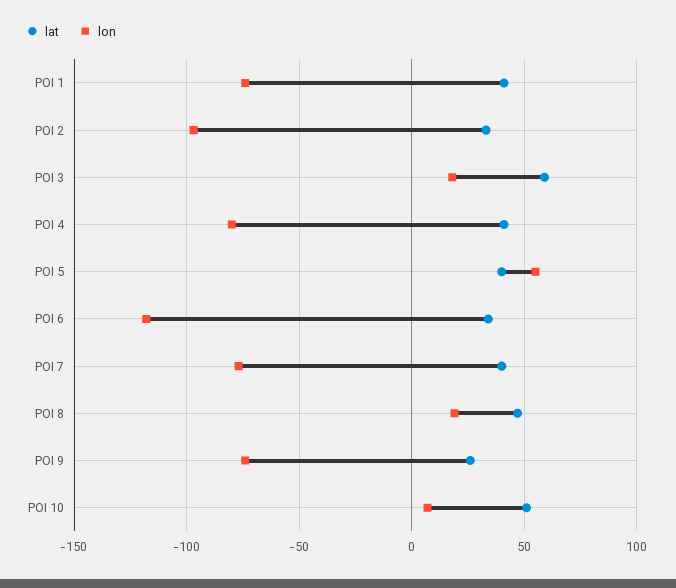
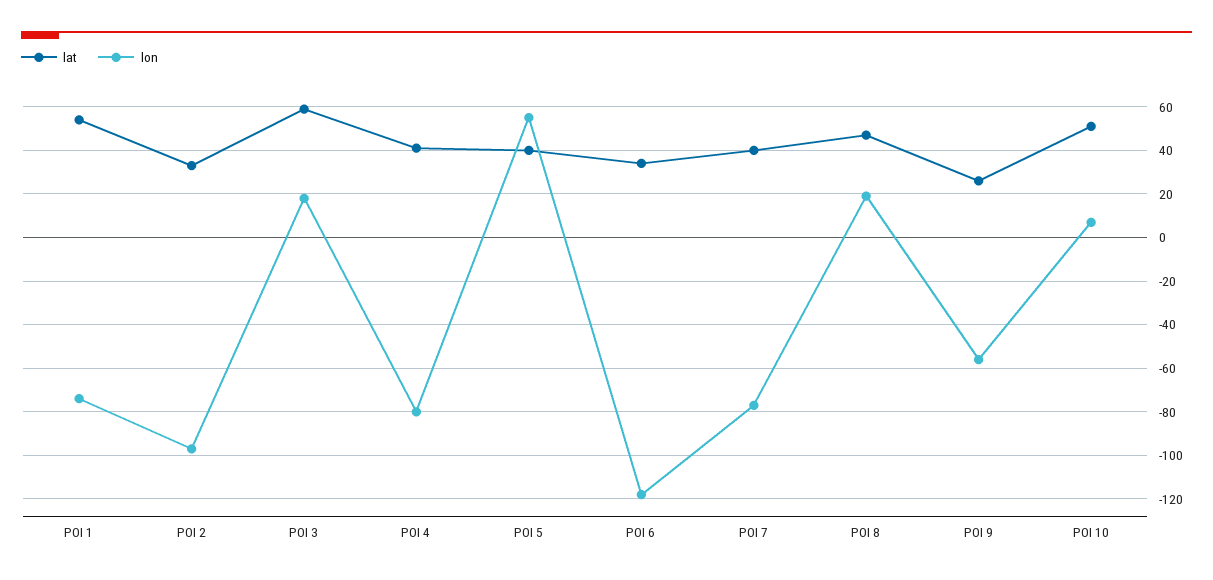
lat, POI 1: 40 -> 55
lon, POI 9: -75 -> -55

